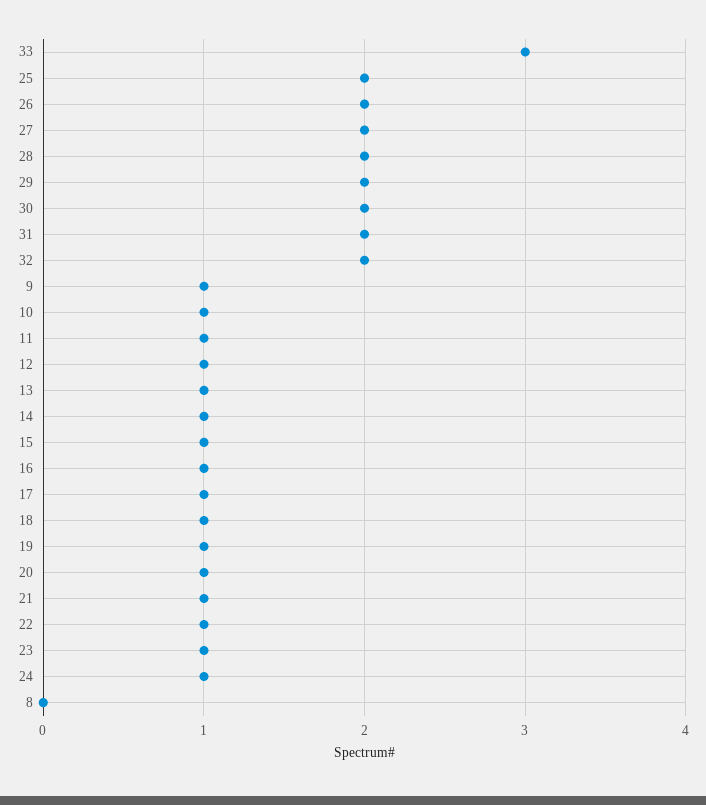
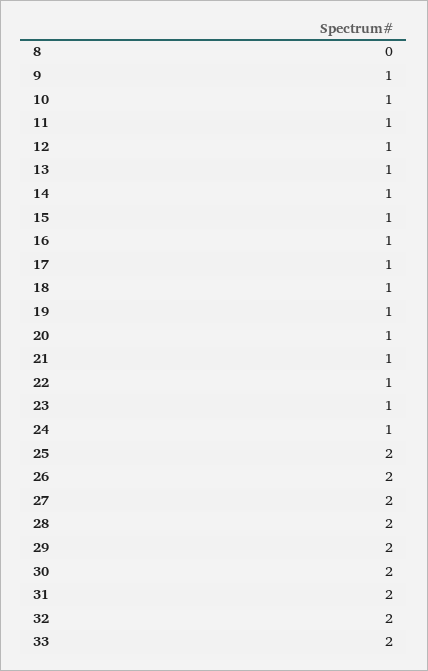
33: 3 -> 2

